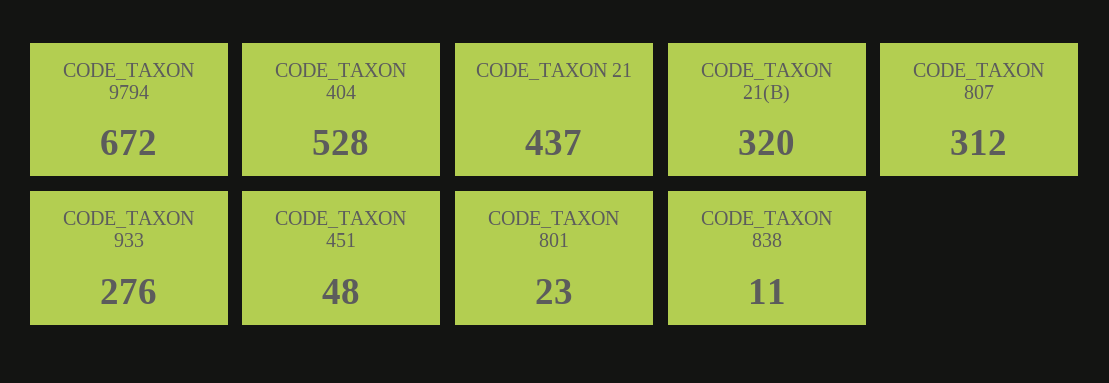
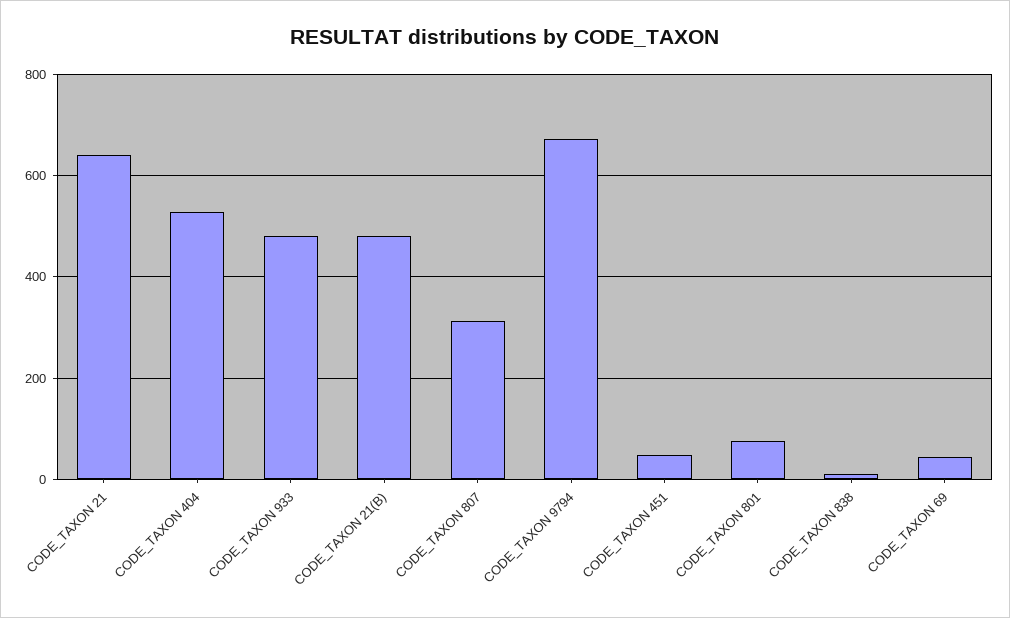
CODE_TAXON 21: 437 -> 640
CODE_TAXON 21(B): 320 -> 480
CODE_TAXON 933: 276 -> 480
CODE_TAXON 801: 23 -> 80
CODE_TAXON 69: none -> 40

